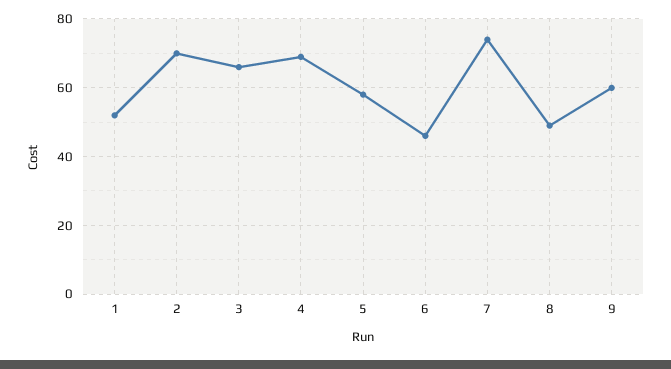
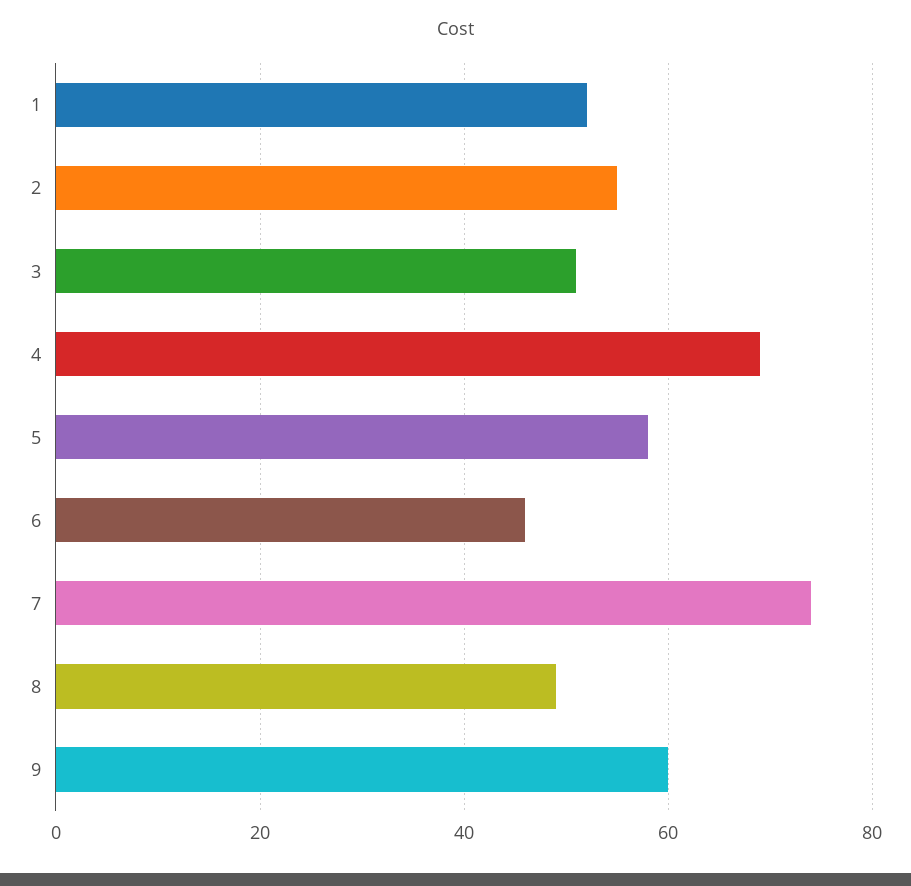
2: 70 -> 55
3: 65 -> 50

